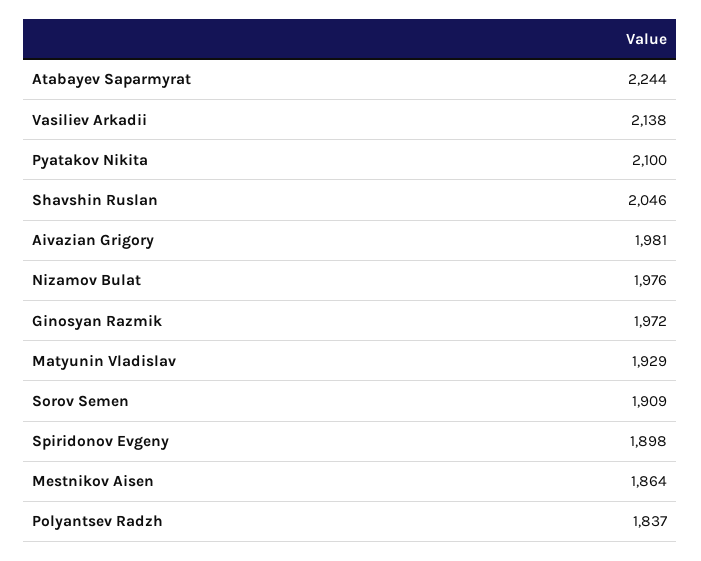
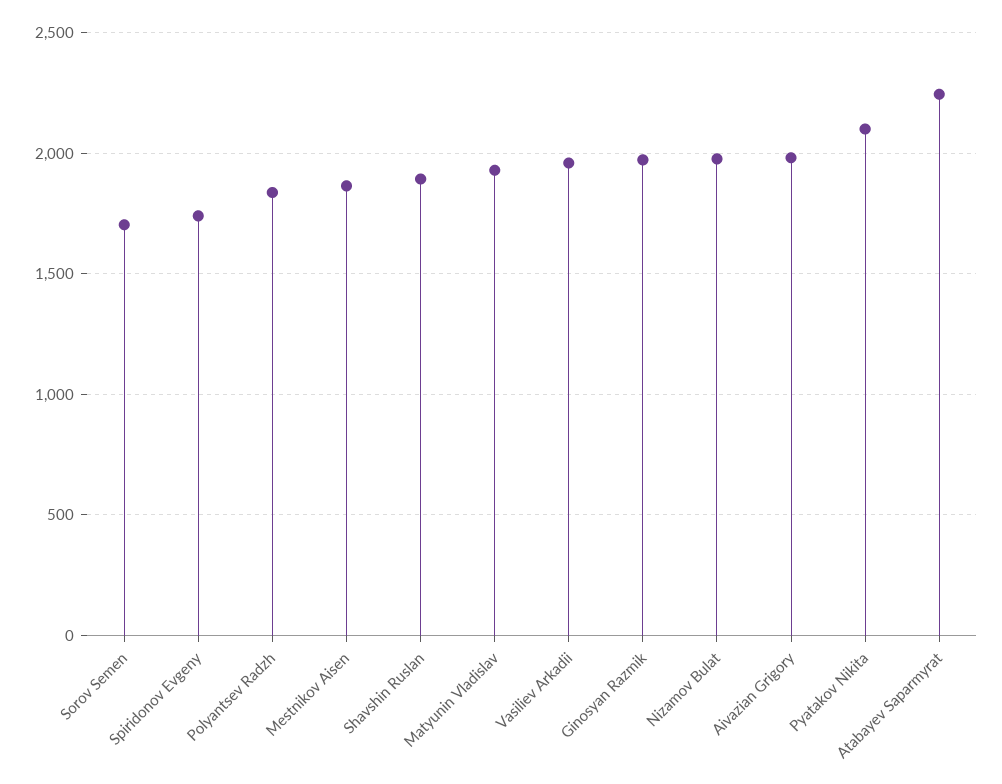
Vasiliev Arkadii: 2138 -> 1950
Shavshin Ruslan: 2046 -> 1900
Sorov Semen: 1909 -> 1700
Spiridonov Evgeny: 1898 -> 1750

